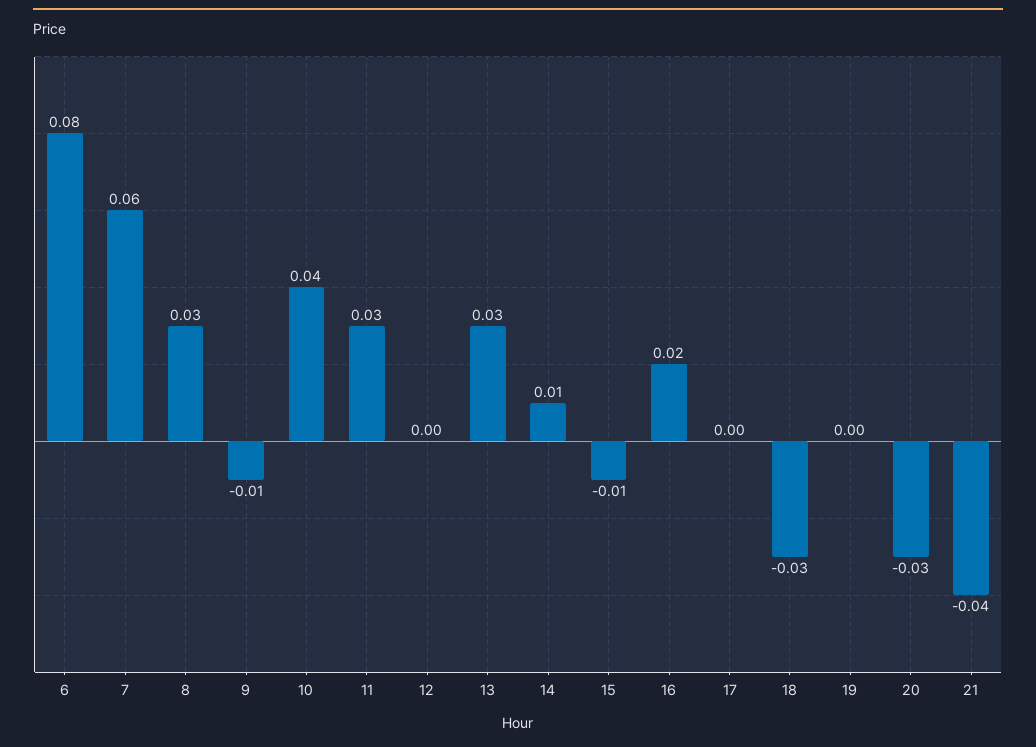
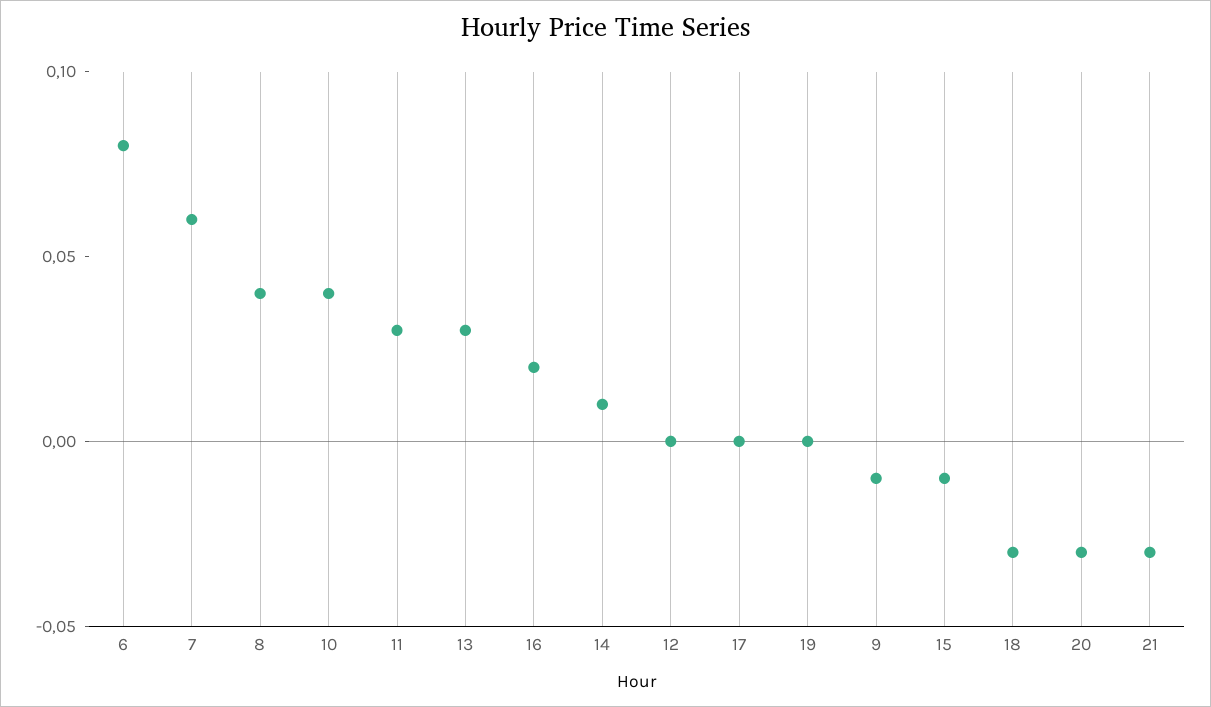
8: 0.03 -> 0.04
21: -0.04 -> -0.03

